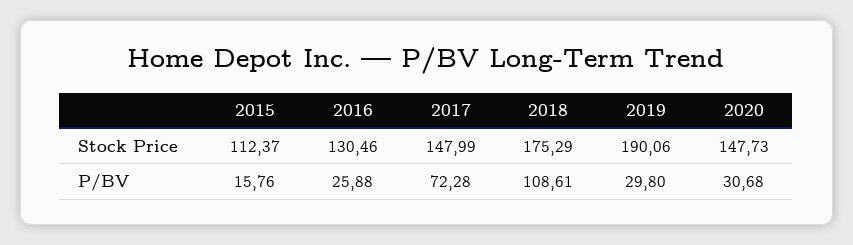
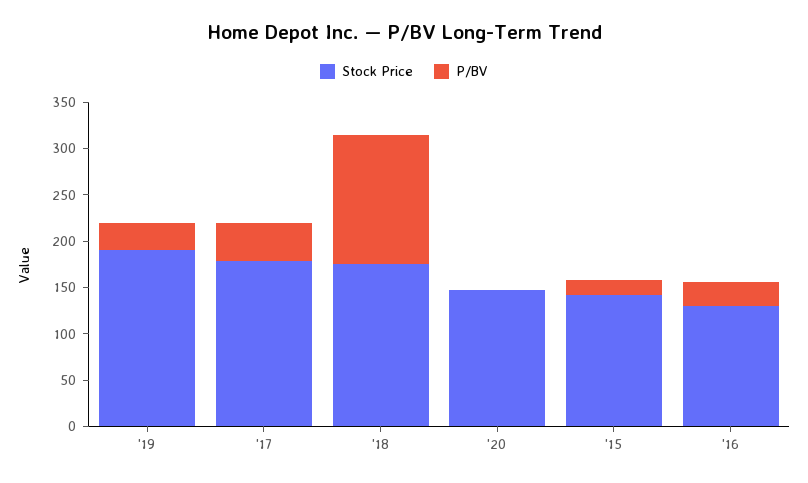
Stock Price, 2015: 112.37 -> 140
Stock Price, 2017: 147.99 -> 180
P/BV, 2017: 72.28 -> 40
P/BV, 2018: 108.61 -> 140
P/BV, 2020: 30.68 -> 0

